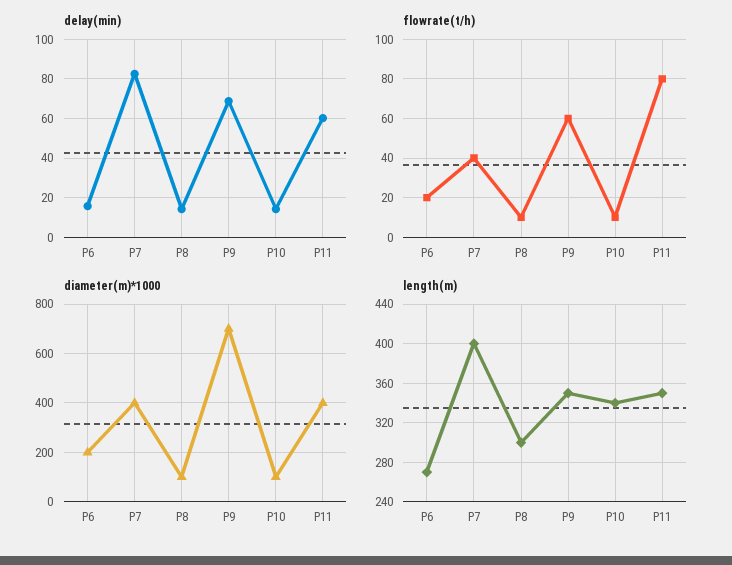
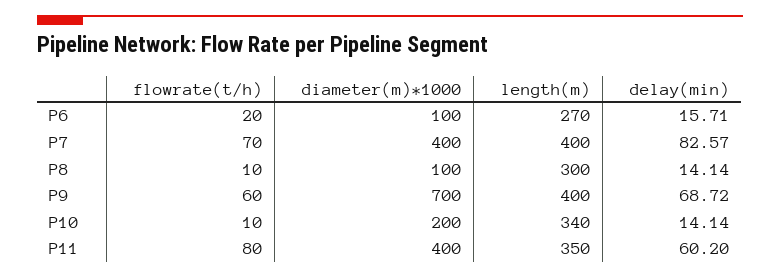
flowrate(t/h), P7: 40 -> 70
diameter(m)*1000, P6: 200 -> 100
diameter(m)*1000, P10: 100 -> 200
length(m), P9: 350 -> 400

